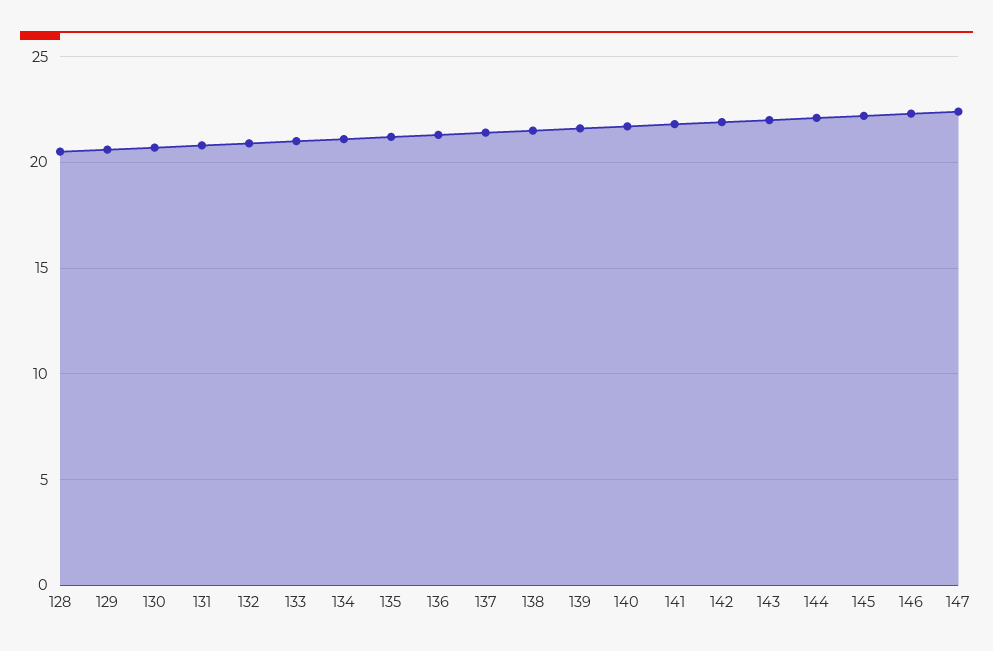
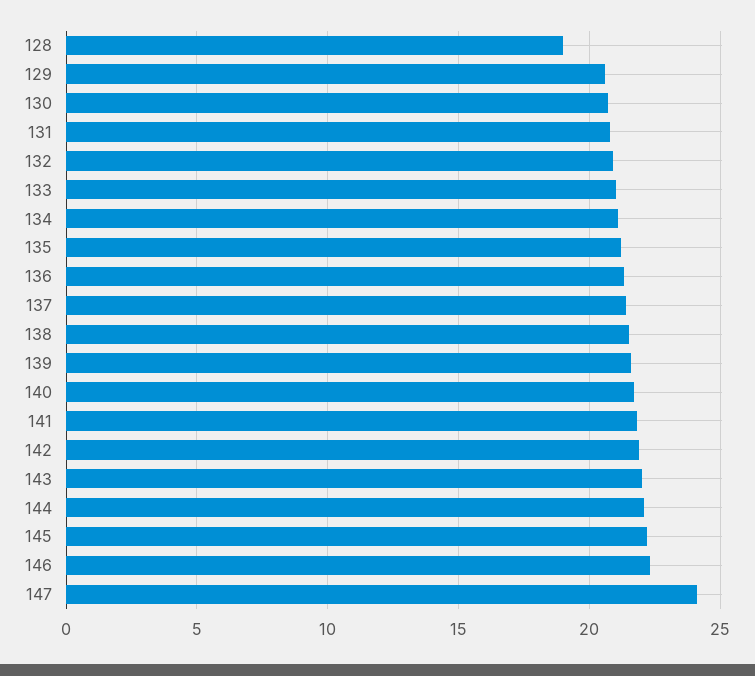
128: 20.5 -> 19
147: 22.5 -> 24

